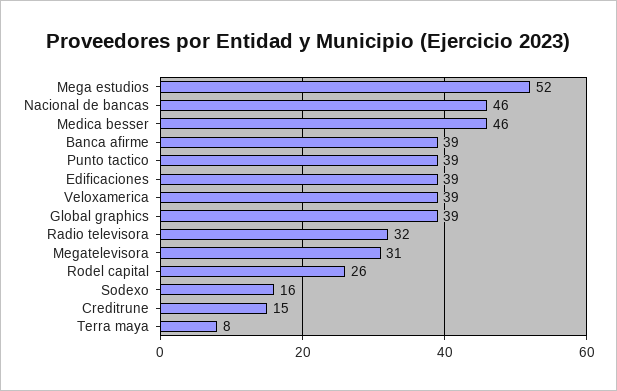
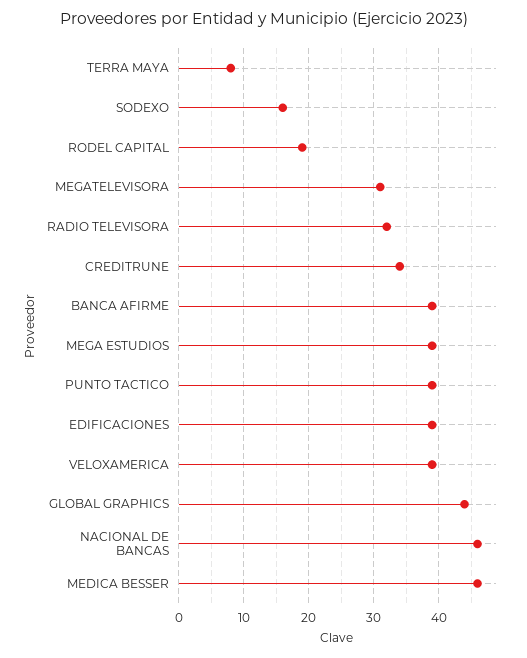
Mega estudios: 52 -> 39
Global graphics: 39 -> 44
Rodel capital: 26 -> 19
Creditrune: 15 -> 34

